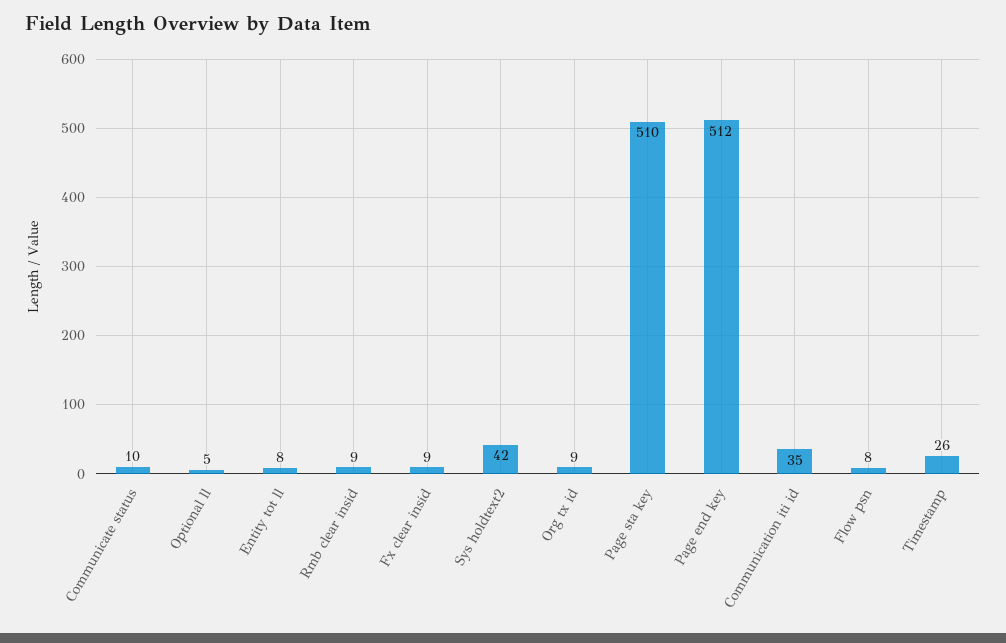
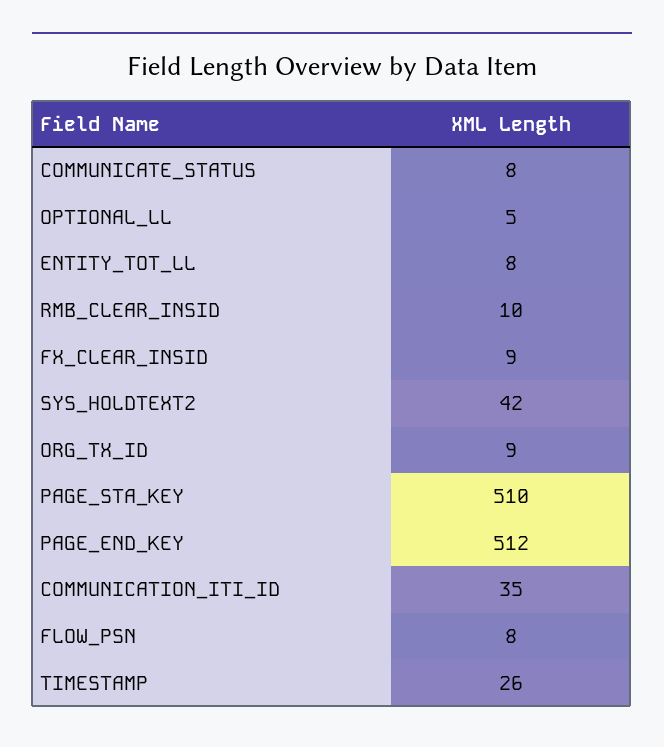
Communicate status: 10 -> 8
Rmb clear insid: 9 -> 10

